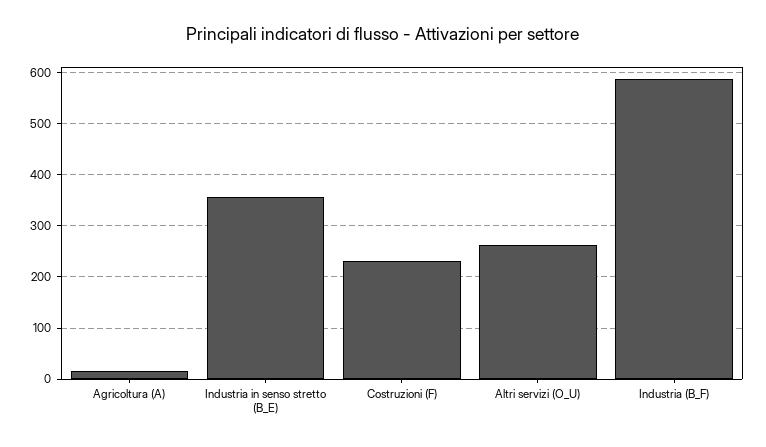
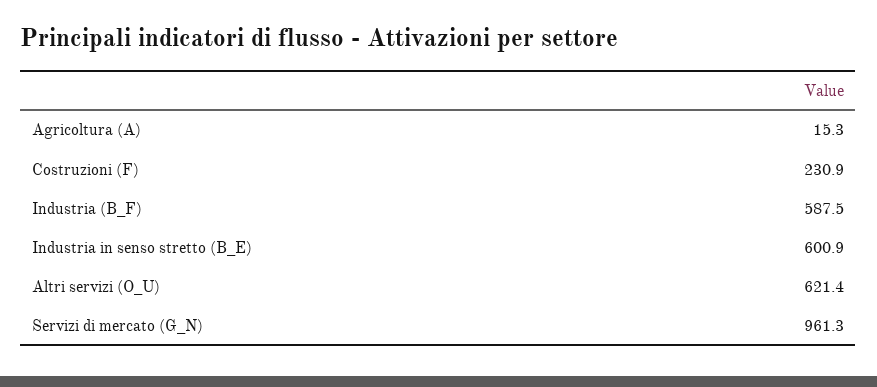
Industria in senso stretto (B_E): 360 -> 600.9
Altri servizi (O_U): 260 -> 621.4
Servizi di mercato (G_N): none -> 961.3

